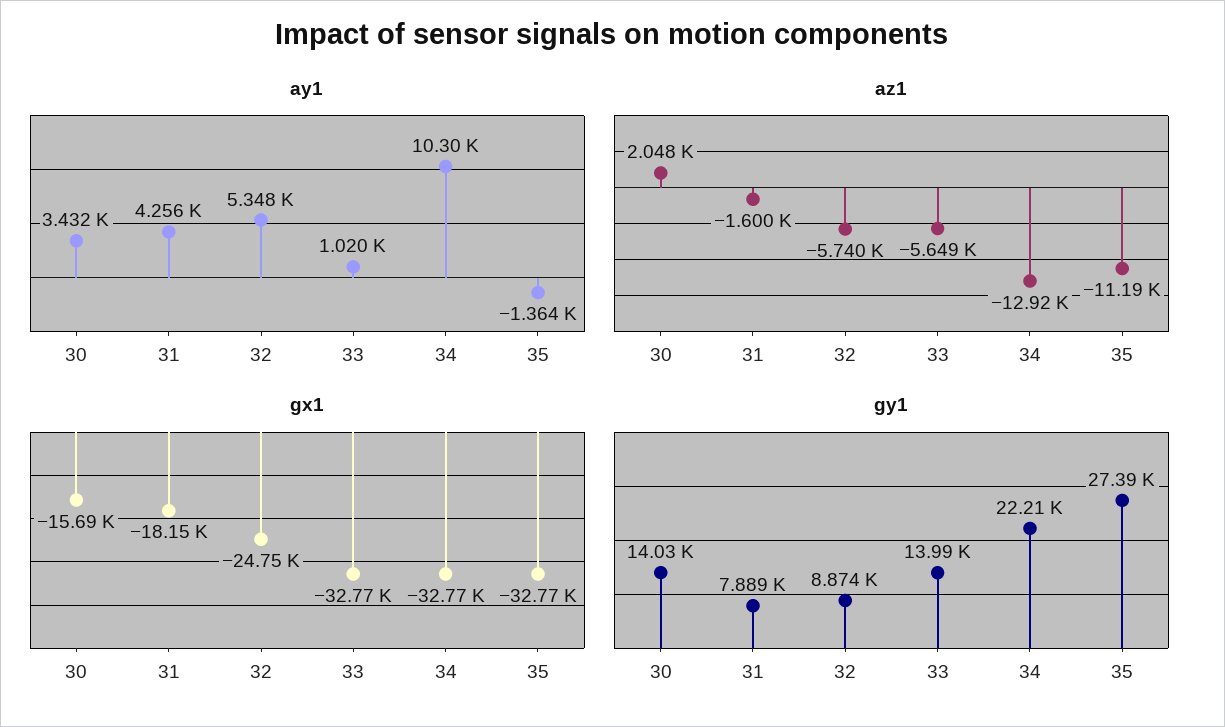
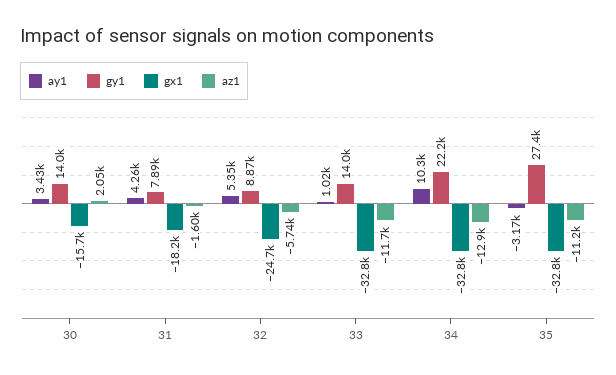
ay1, 35: -1364 -> -3170
az1, 33: -5649 -> -11700

